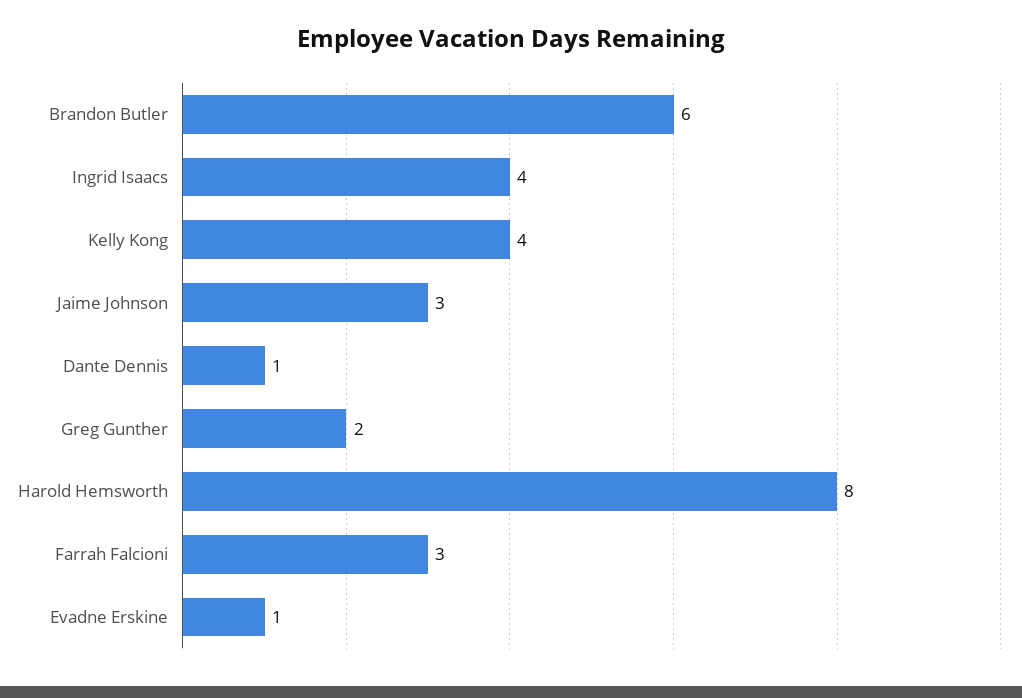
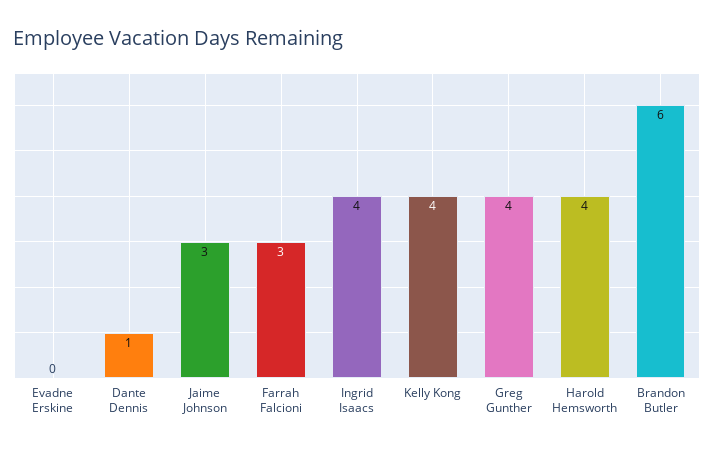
Greg Gunther: 2 -> 4
Harold Hemsworth: 8 -> 4
Evadne Erskine: 1 -> 0

